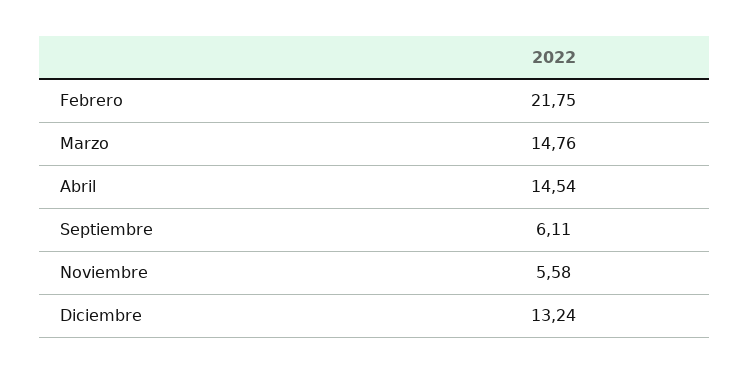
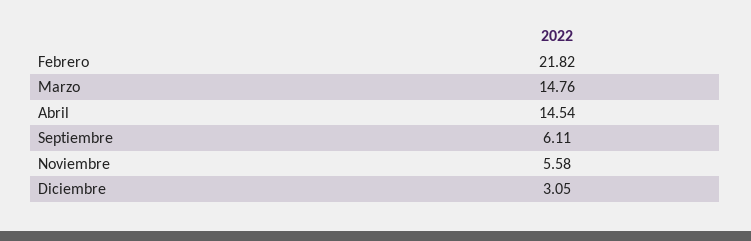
Febrero: 21.75 -> 21.82
Diciembre: 13.24 -> 3.05

